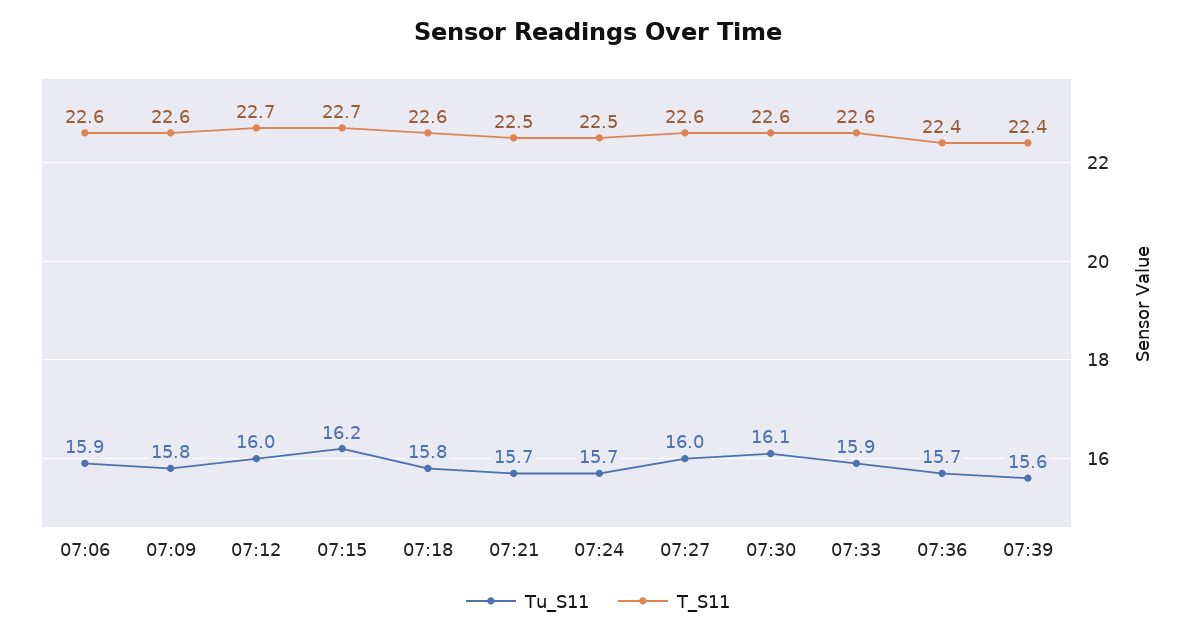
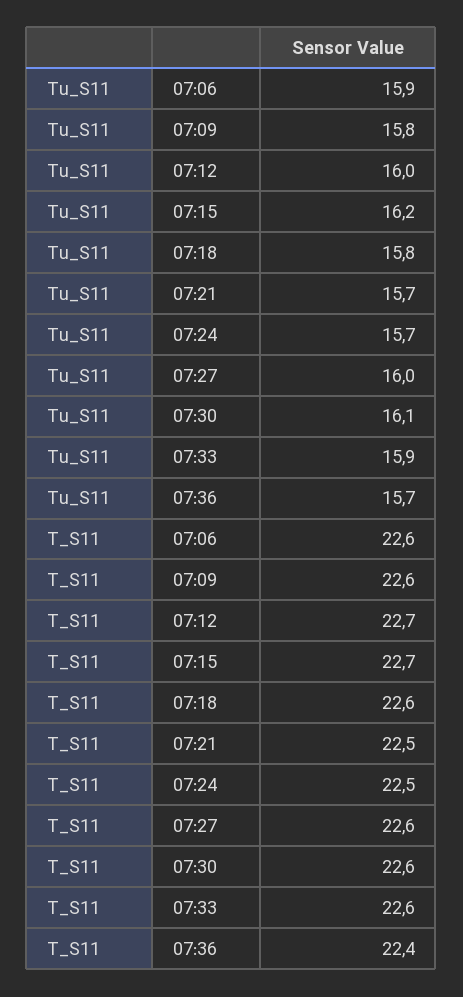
Tu_S11, 07:39: 15.6 -> none
T_S11, 07:39: 22.4 -> none

